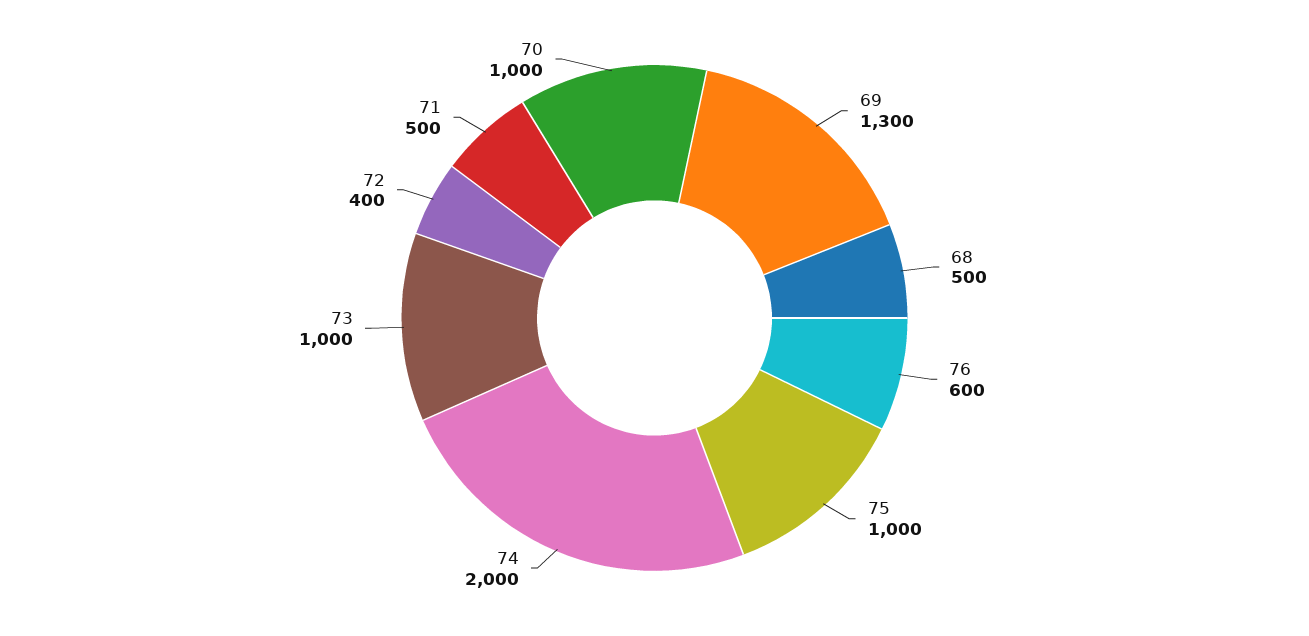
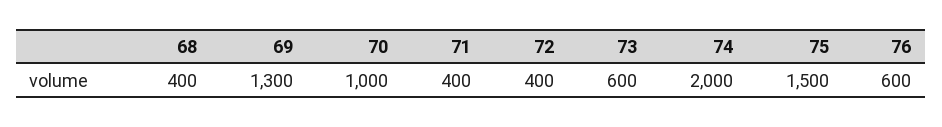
68: 500 -> 400
75: 1000 -> 1500
73: 1000 -> 600
71: 500 -> 400

